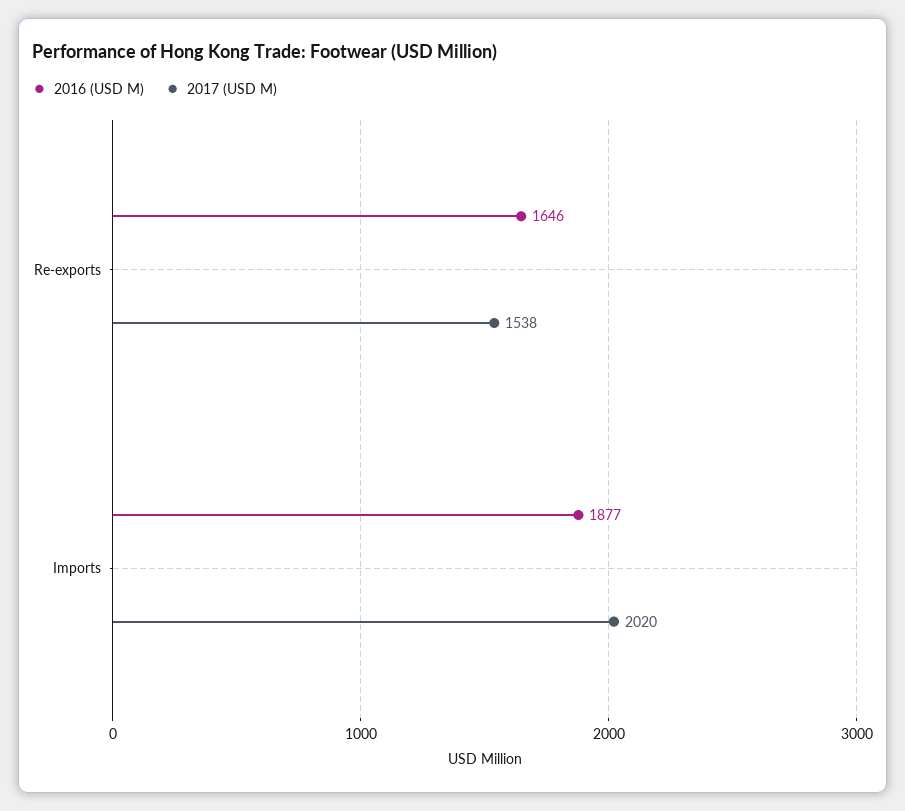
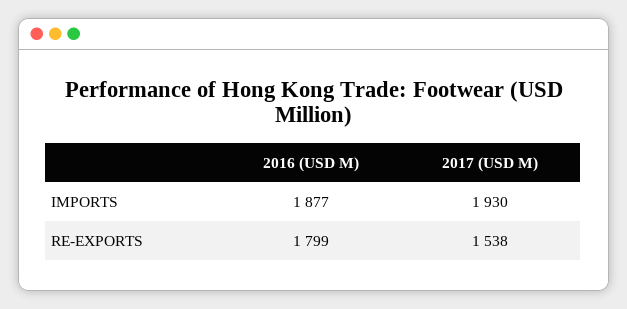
2016 (USD M), Re-exports: 1646 -> 1799
2017 (USD M), Imports: 2020 -> 1930

